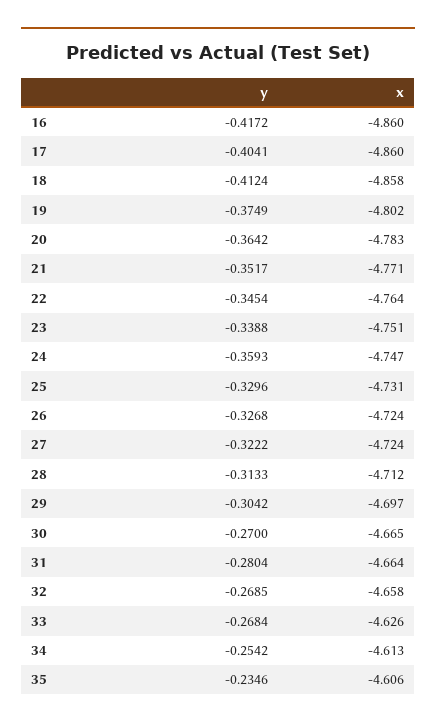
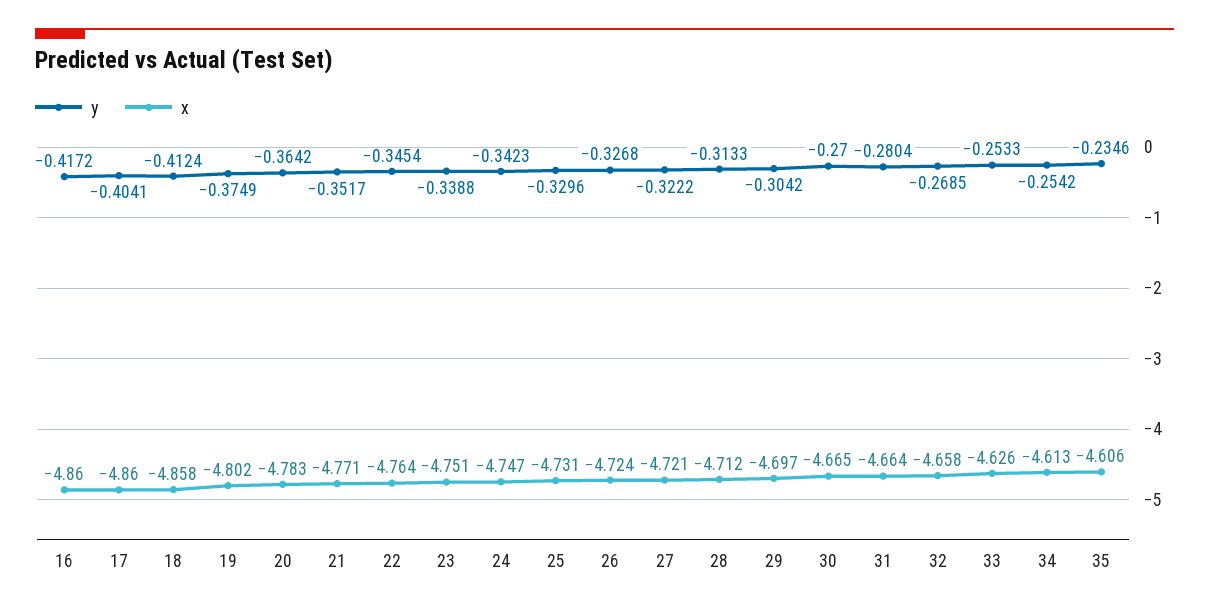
y, 24: -0.3593 -> -0.3423
x, 27: -4.724 -> -4.721
y, 33: -0.2684 -> -0.2533

